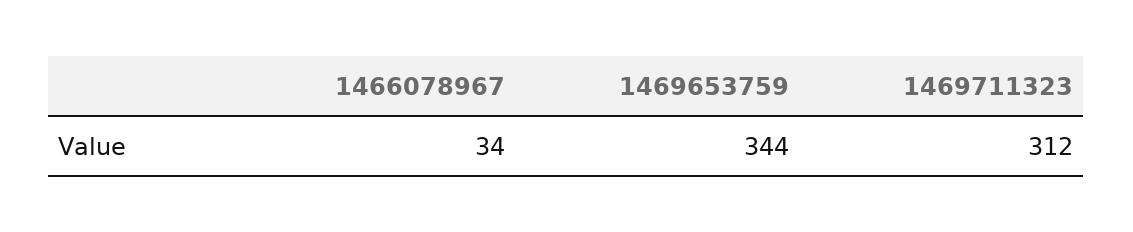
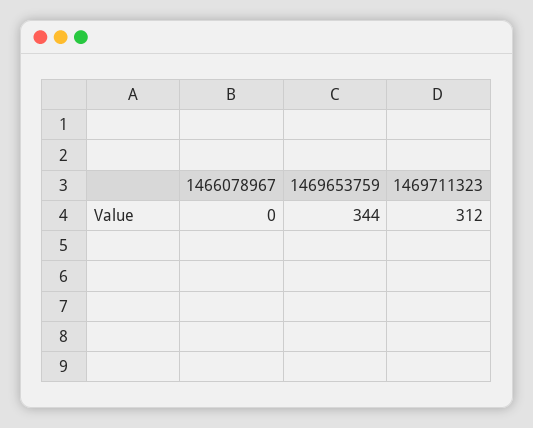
1466078967: 34 -> 0

